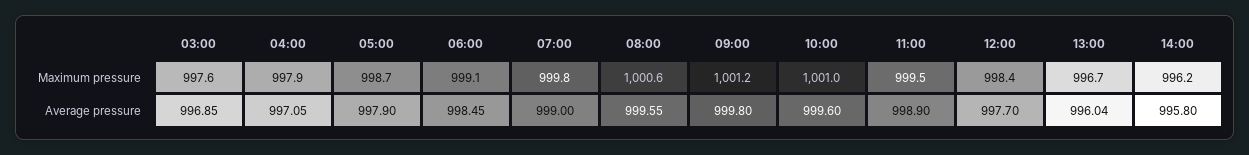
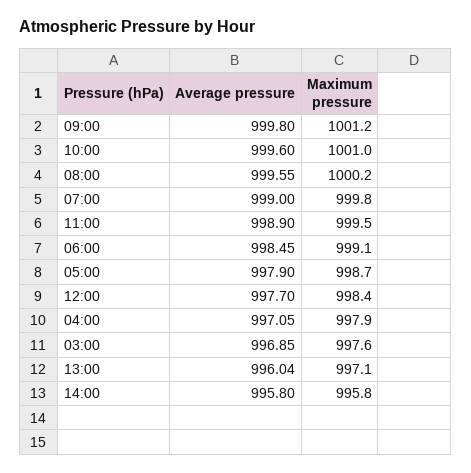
08:00, Maximum pressure: 1000.6 -> 1000.2
13:00, Maximum pressure: 996.7 -> 997.1
14:00, Maximum pressure: 996.2 -> 995.8

